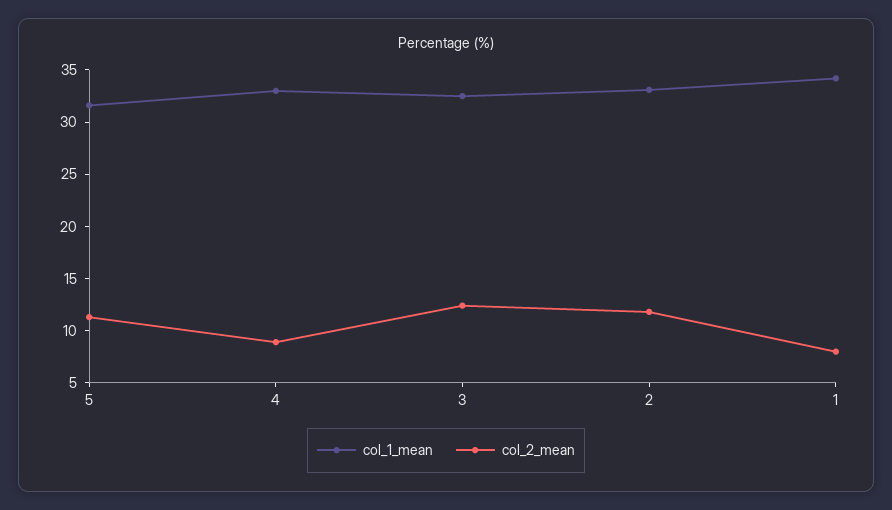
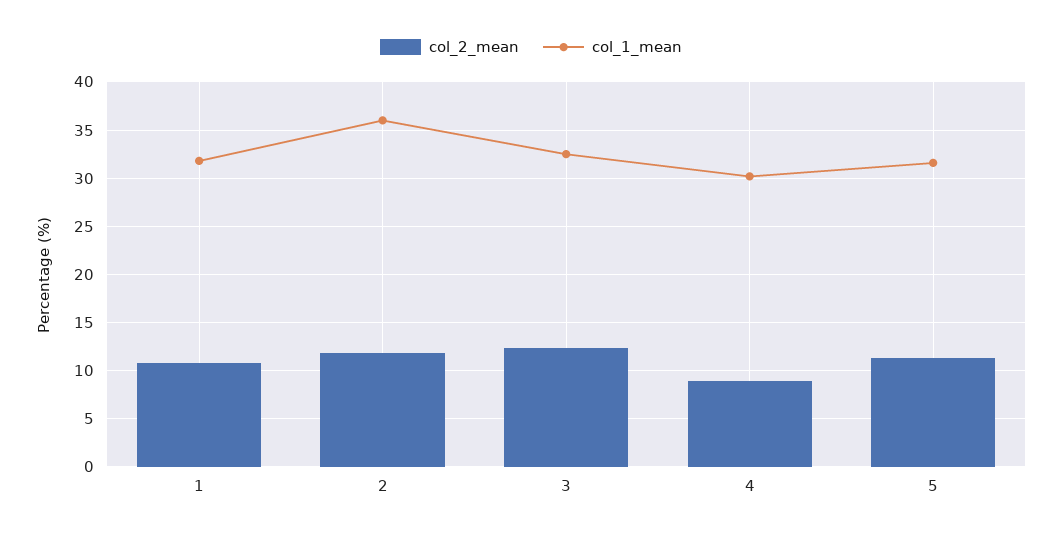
col_1_mean, 4: 33 -> 30
col_1_mean, 2: 33 -> 36
col_1_mean, 1: 34 -> 32
col_2_mean, 1: 8 -> 11

